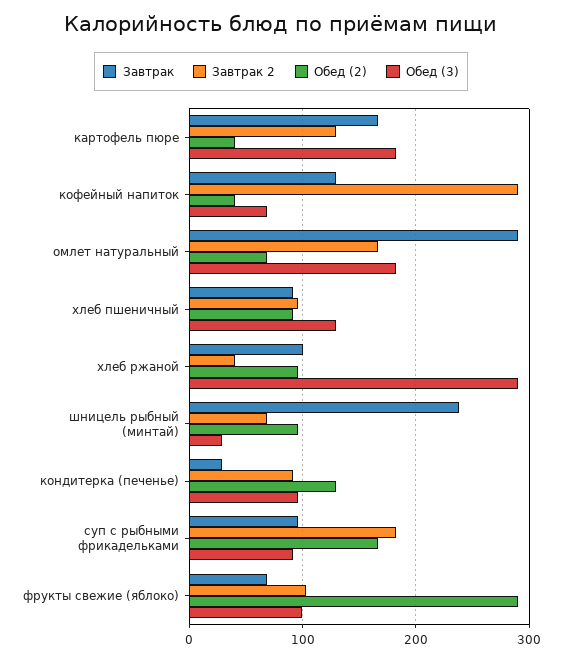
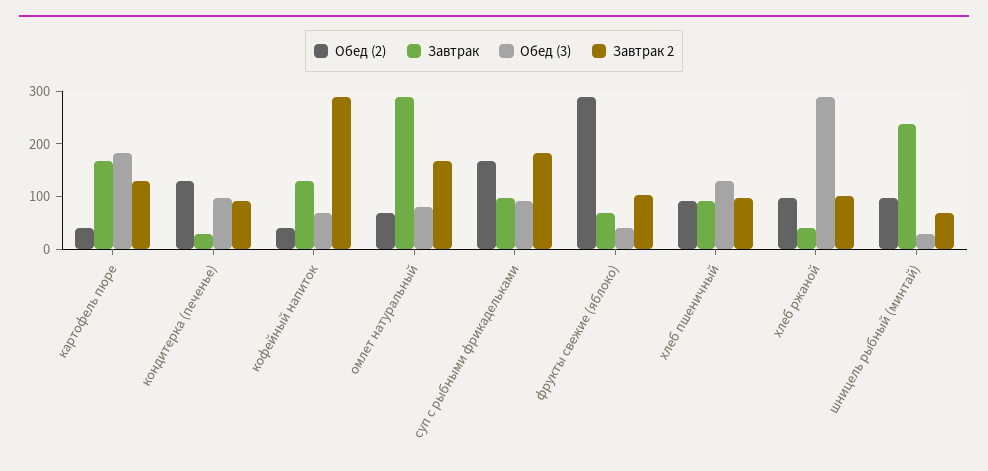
Обед (3), омлет натуральный: 180 -> 80
Завтрак, хлеб ржаной: 100 -> 40
Завтрак 2, хлеб ржаной: 40 -> 100
Обед (3), фрукты свежие (яблоко): 100 -> 40

